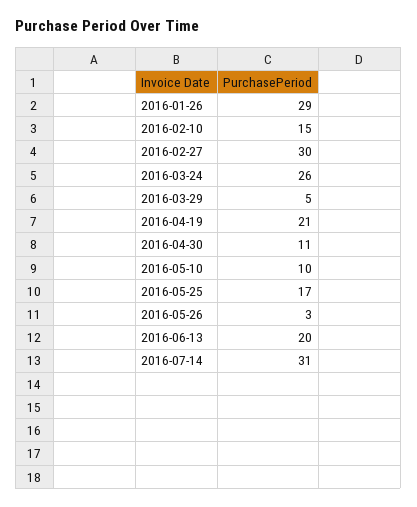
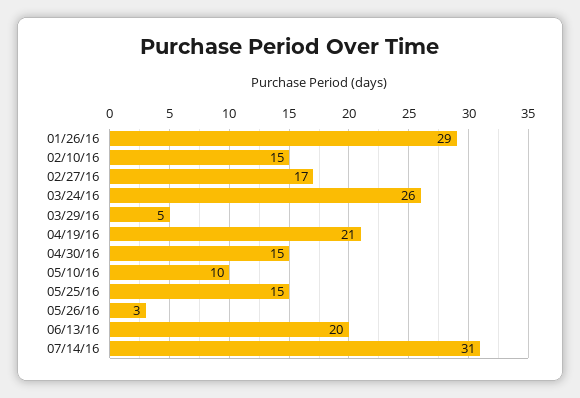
2016-02-27: 30 -> 17
2016-04-30: 11 -> 15
2016-05-25: 17 -> 15

